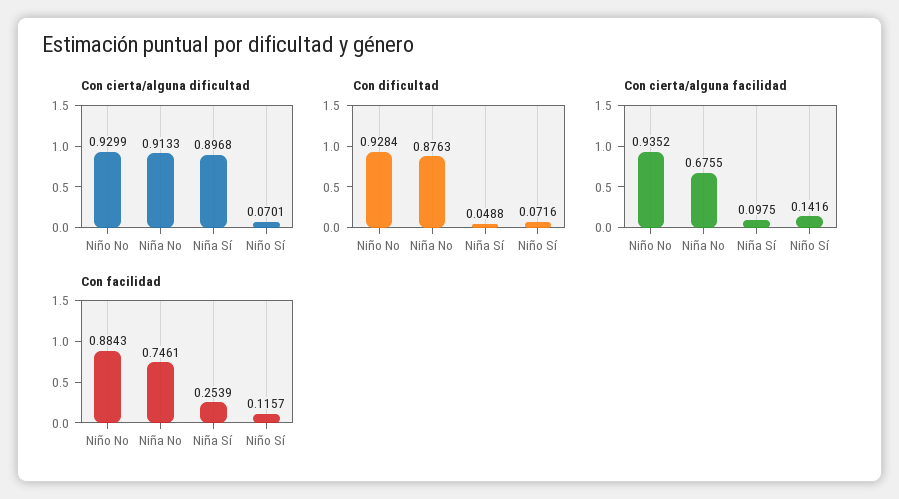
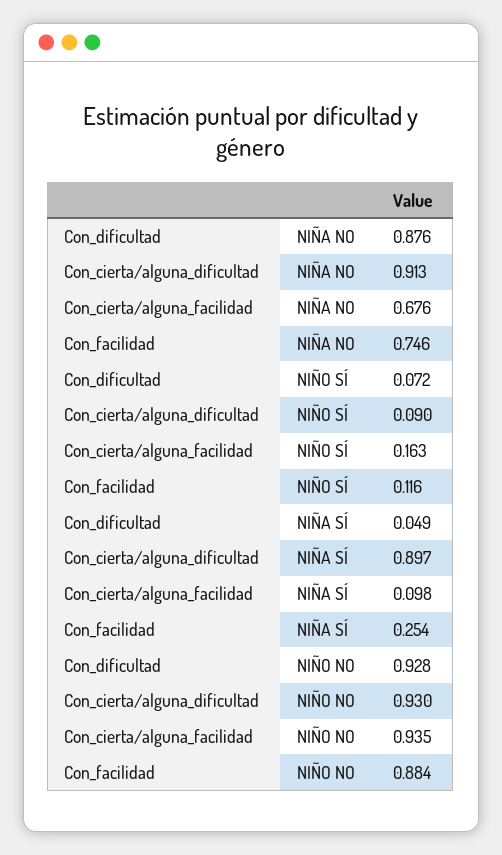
Con cierta/alguna dificultad, Niño Sí: 0.0701 -> 0.09
Con cierta/alguna facilidad, Niño Sí: 0.1416 -> 0.163

